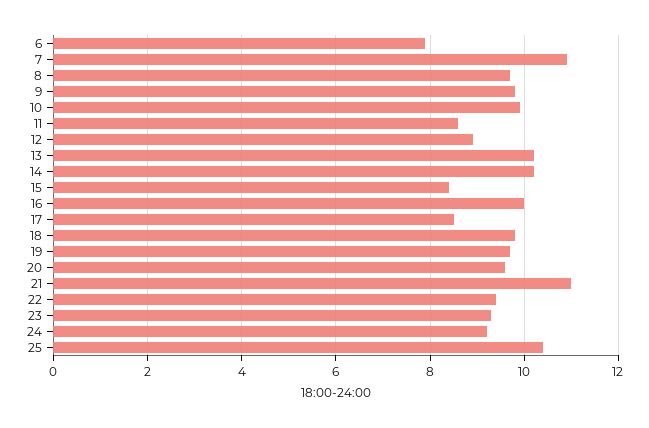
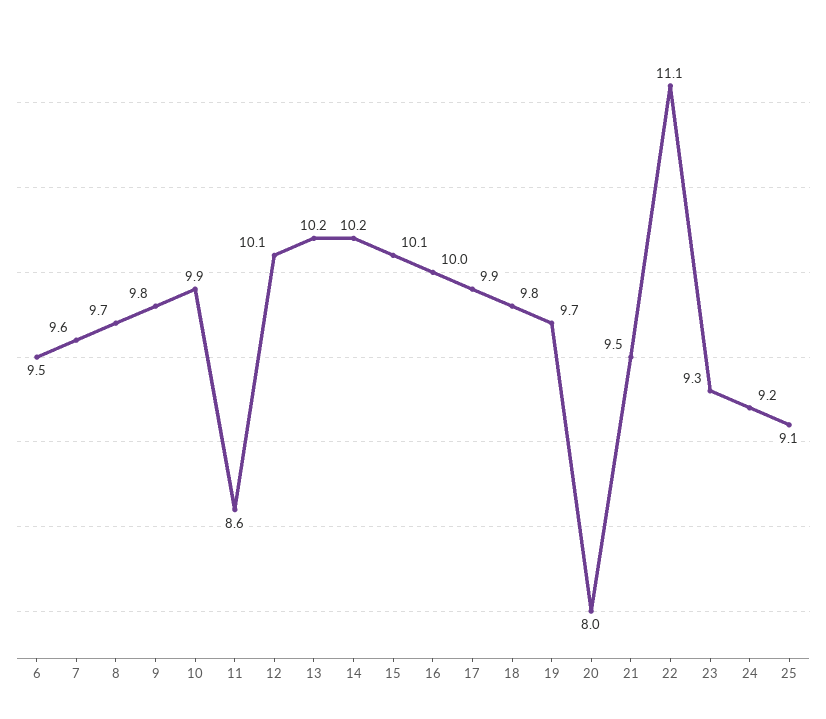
6: 8 -> 9.5
7: 11 -> 9.6
12: 9 -> 10.1
15: 8.5 -> 10.1
17: 8.5 -> 9.9
20: 9.5 -> 8
21: 11 -> 9.5
22: 9.5 -> 11.1
25: 10.5 -> 9.1

